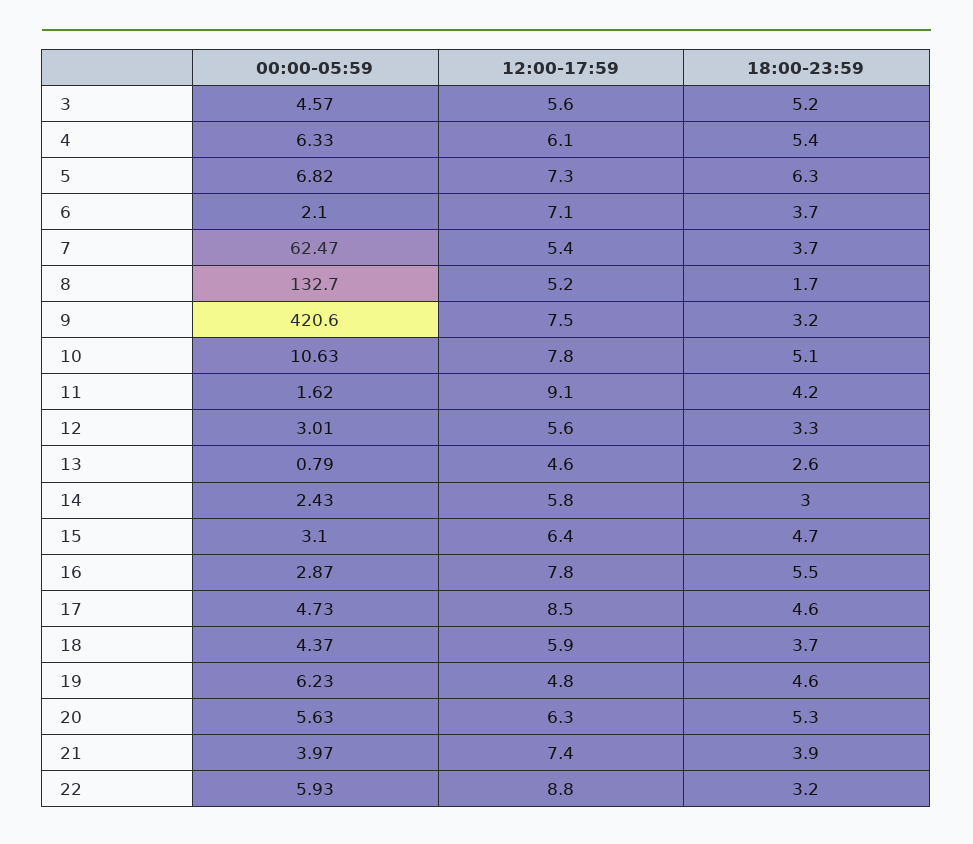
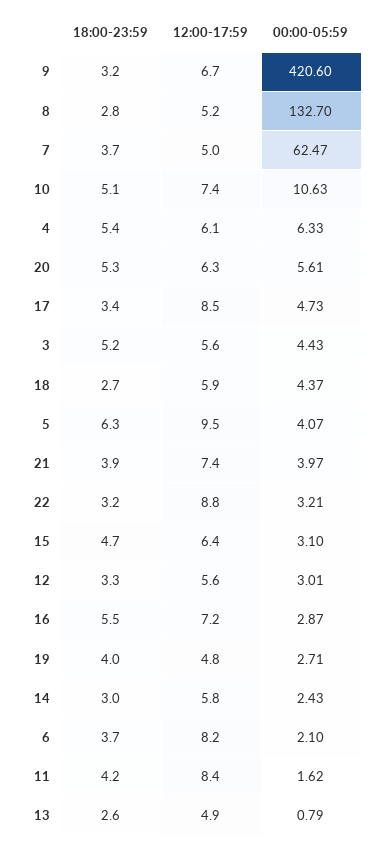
00:00-05:59, 3: 4.57 -> 4.43
00:00-05:59, 5: 6.82 -> 4.07
12:00-17:59, 5: 7.3 -> 9.5
12:00-17:59, 6: 7.1 -> 8.2
12:00-17:59, 7: 5.4 -> 5
18:00-23:59, 8: 1.7 -> 2.8
12:00-17:59, 9: 7.5 -> 6.7
12:00-17:59, 10: 7.8 -> 7.4
12:00-17:59, 11: 9.1 -> 8.4
12:00-17:59, 13: 4.6 -> 4.9
12:00-17:59, 16: 7.8 -> 7.2
18:00-23:59, 17: 4.6 -> 3.4
18:00-23:59, 18: 3.7 -> 2.7
00:00-05:59, 19: 6.23 -> 2.71
18:00-23:59, 19: 4.6 -> 4
00:00-05:59, 20: 5.63 -> 5.61
00:00-05:59, 22: 5.93 -> 3.21

